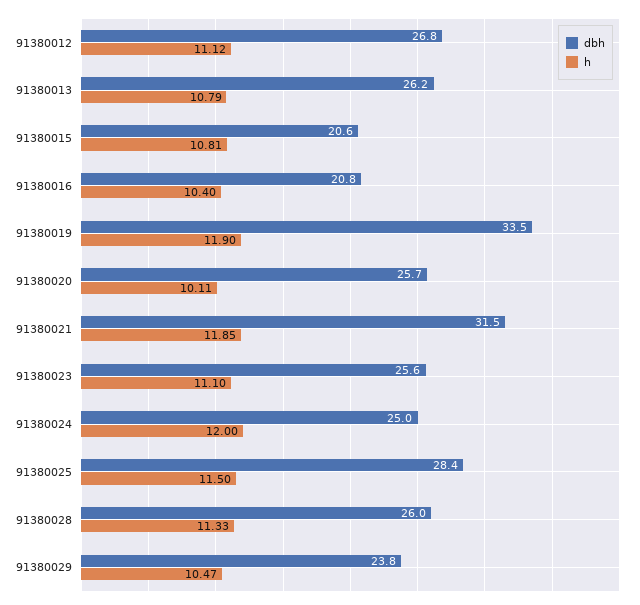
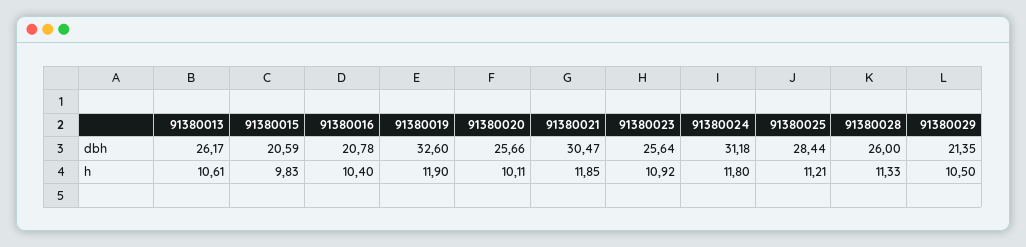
dbh, 91380012: 26.8 -> none
h, 91380012: 11.12 -> none
h, 91380013: 10.79 -> 10.61
h, 91380015: 10.81 -> 9.83
dbh, 91380019: 33.5 -> 32.6
dbh, 91380021: 31.5 -> 30.47
h, 91380023: 11.1 -> 10.92
dbh, 91380024: 25 -> 31.18
h, 91380024: 12 -> 11.8
h, 91380025: 11.5 -> 11.21
dbh, 91380029: 23.8 -> 21.35
h, 91380029: 10.47 -> 10.5

